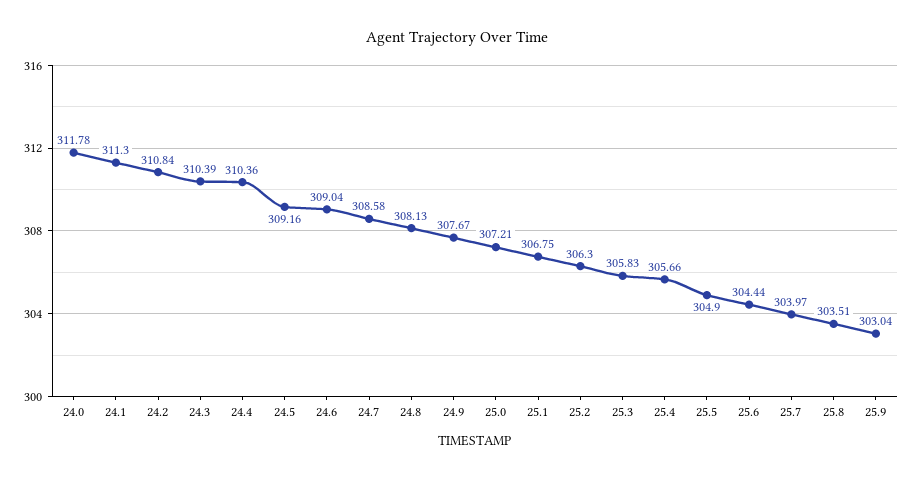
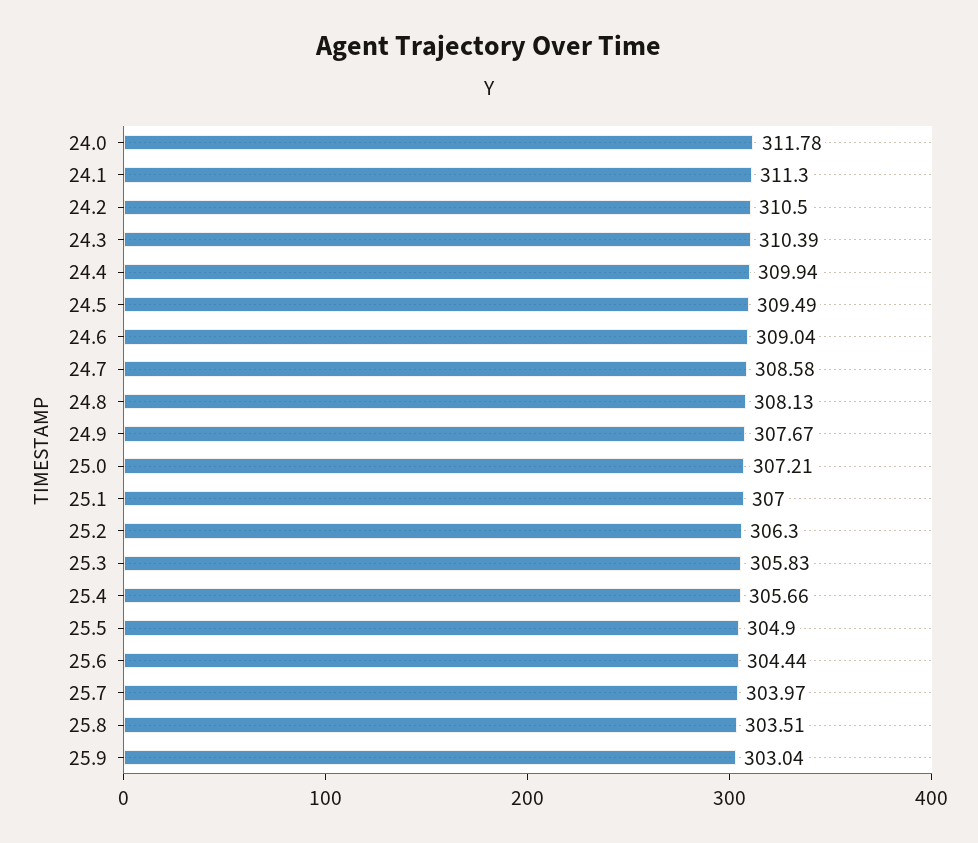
24.2: 310.84 -> 310.5
24.4: 310.36 -> 309.94
24.5: 309.16 -> 309.49
25.1: 306.75 -> 307

